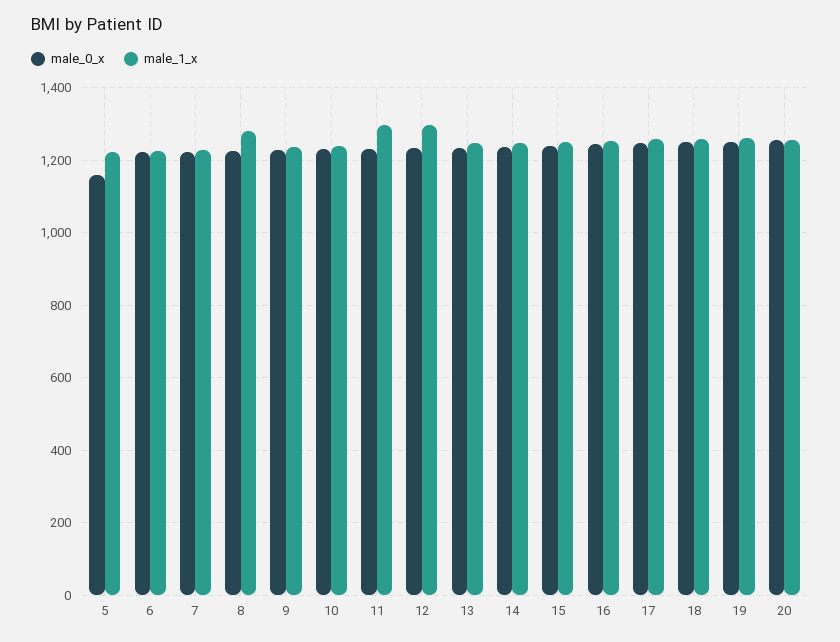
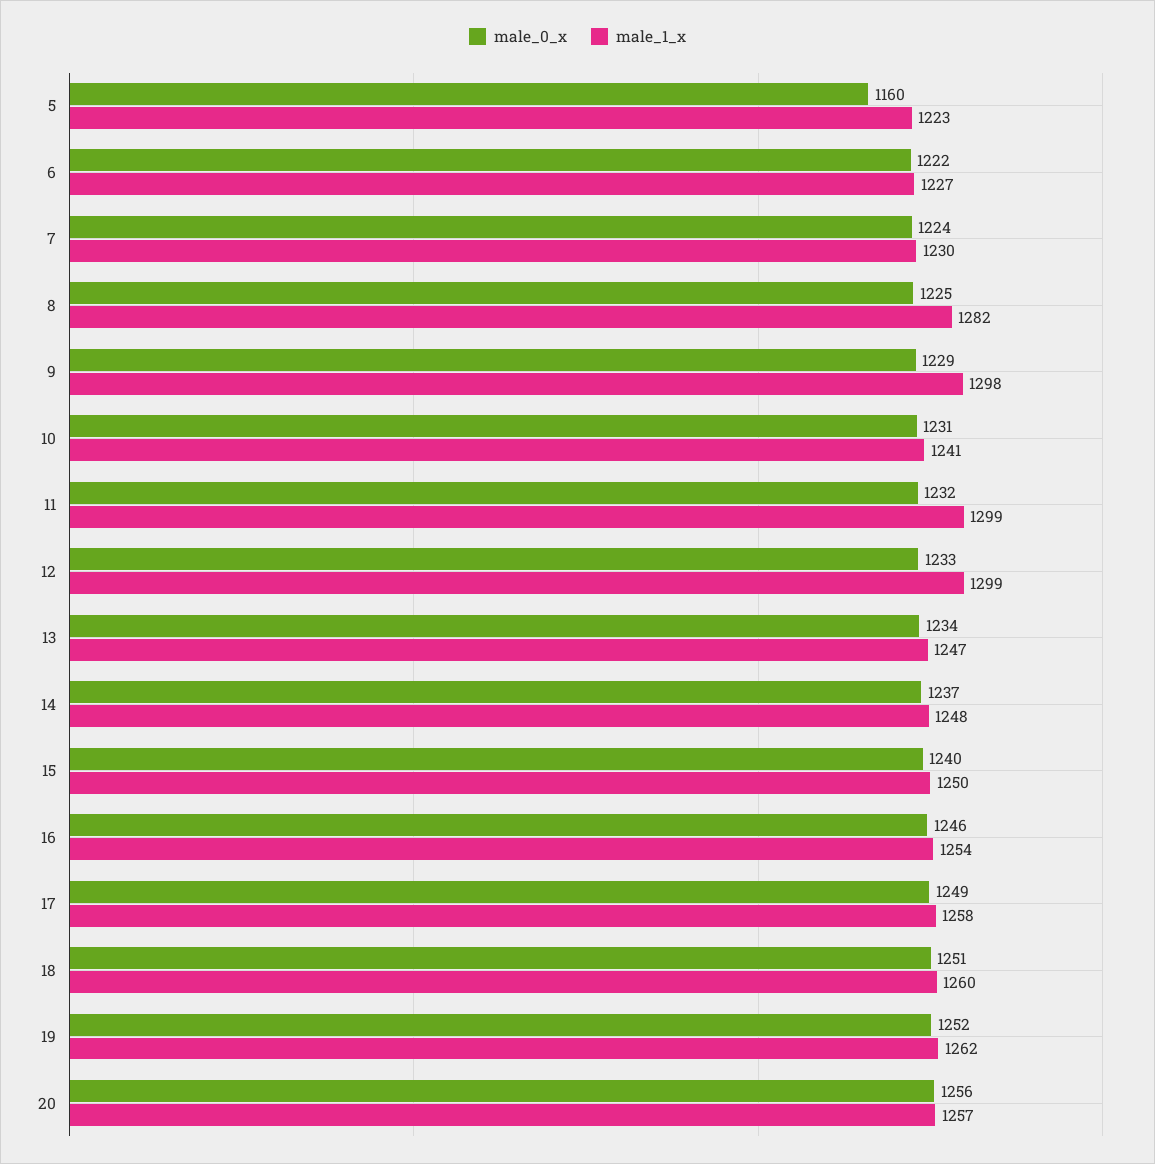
male_1_x, 9: 1240 -> 1298

